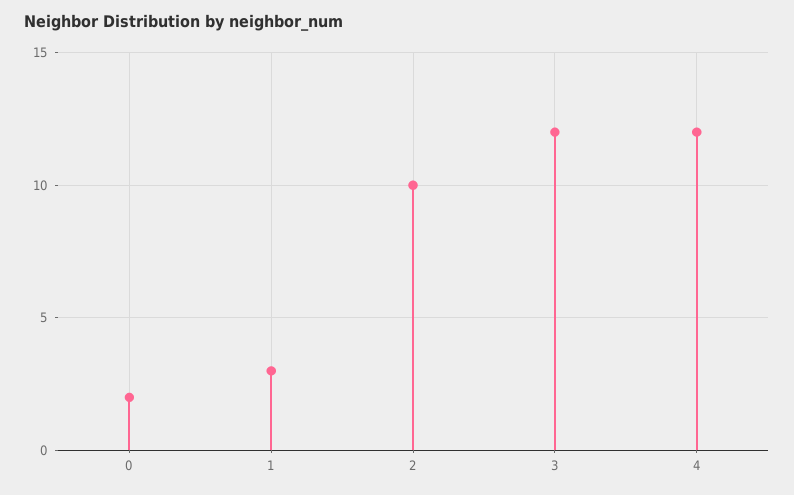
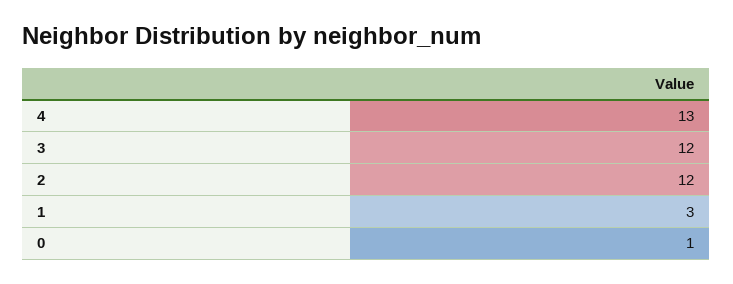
0: 2 -> 1
2: 10 -> 12
4: 12 -> 13

